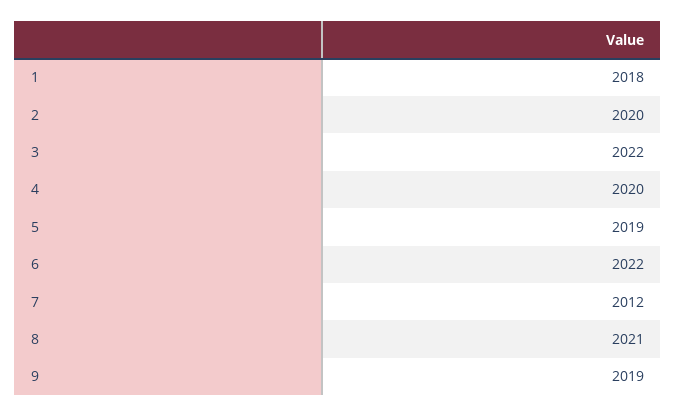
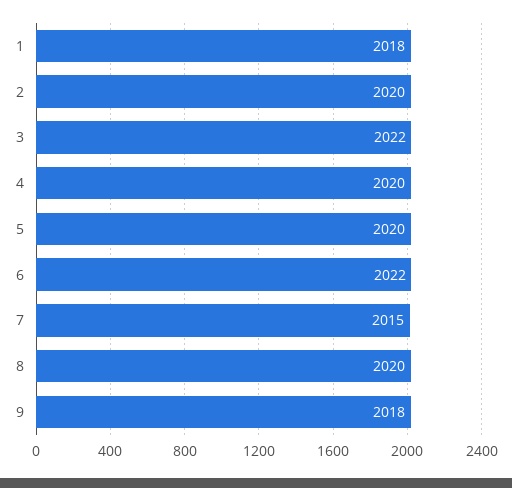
5: 2019 -> 2020
7: 2012 -> 2015
8: 2021 -> 2020
9: 2019 -> 2018

